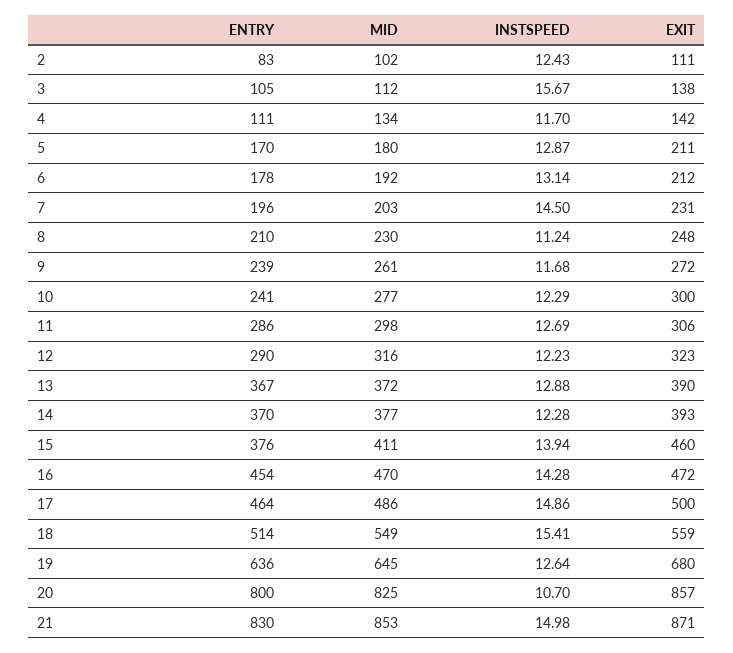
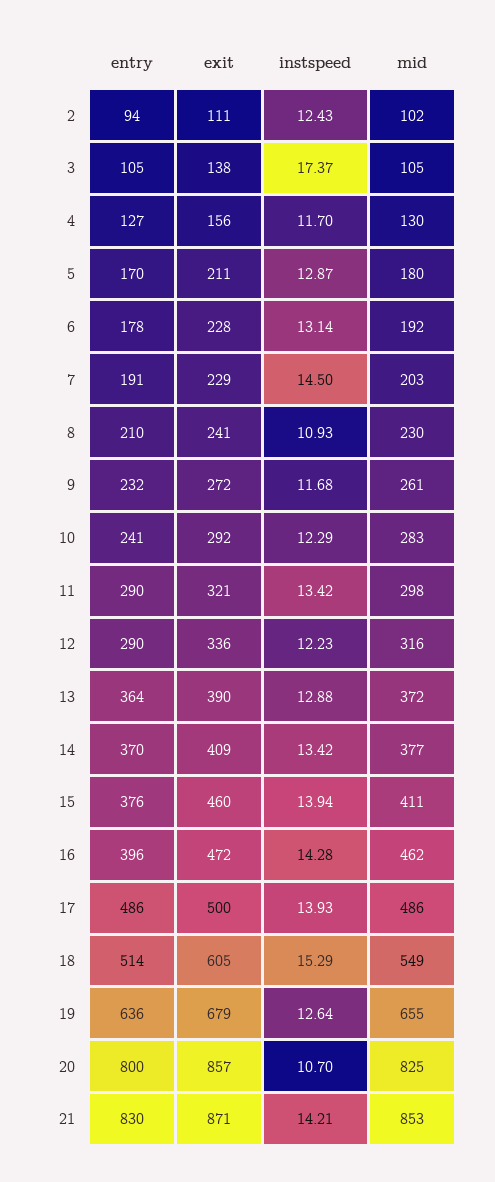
ENTRY, 2: 83 -> 94
MID, 3: 112 -> 105
INSTSPEED, 3: 15.67 -> 17.37
ENTRY, 4: 111 -> 127
MID, 4: 134 -> 130
EXIT, 4: 142 -> 156
EXIT, 6: 212 -> 228
ENTRY, 7: 196 -> 191
EXIT, 7: 231 -> 229
INSTSPEED, 8: 11.24 -> 10.93
EXIT, 8: 248 -> 241
ENTRY, 9: 239 -> 232
MID, 10: 277 -> 283
EXIT, 10: 300 -> 292
ENTRY, 11: 286 -> 290
INSTSPEED, 11: 12.69 -> 13.42
EXIT, 11: 306 -> 321
EXIT, 12: 323 -> 336
ENTRY, 13: 367 -> 364
INSTSPEED, 14: 12.28 -> 13.42
EXIT, 14: 393 -> 409
ENTRY, 16: 454 -> 396
MID, 16: 470 -> 462
ENTRY, 17: 464 -> 486
INSTSPEED, 17: 14.86 -> 13.93
INSTSPEED, 18: 15.41 -> 15.29
EXIT, 18: 559 -> 605
MID, 19: 645 -> 655
EXIT, 19: 680 -> 679
INSTSPEED, 21: 14.98 -> 14.21

